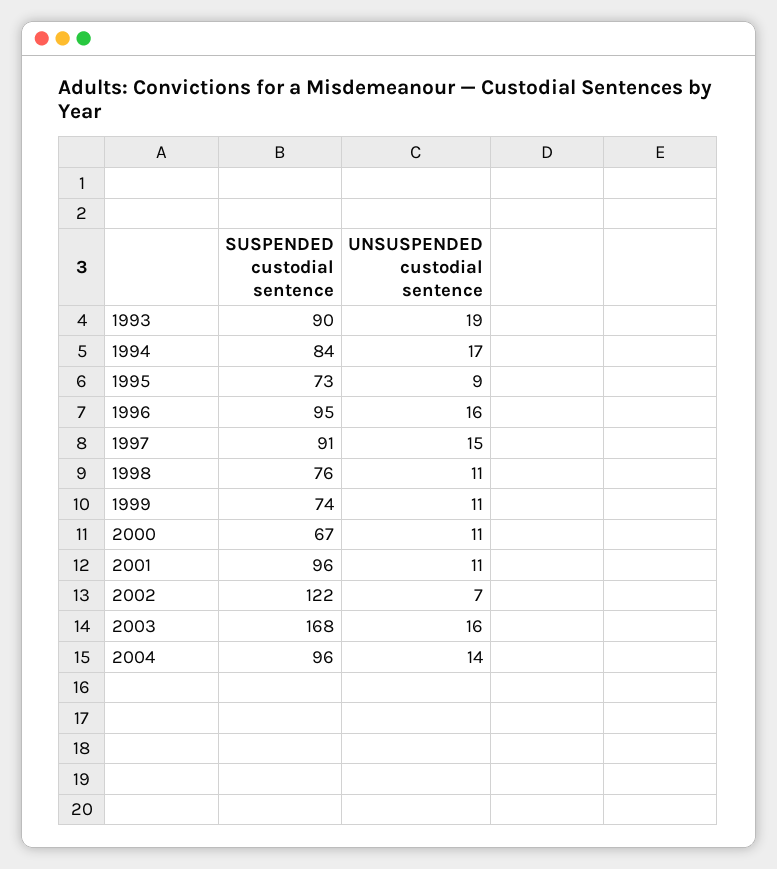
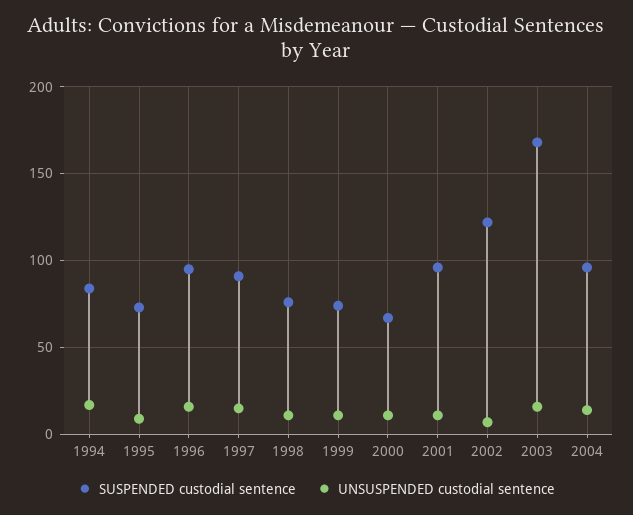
SUSPENDED custodial sentence, 1993: 90 -> none
UNSUSPENDED custodial sentence, 1993: 19 -> none

